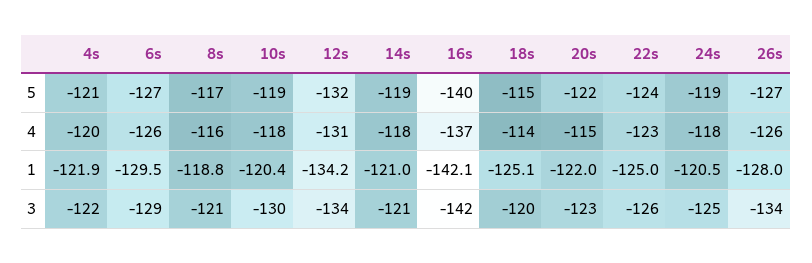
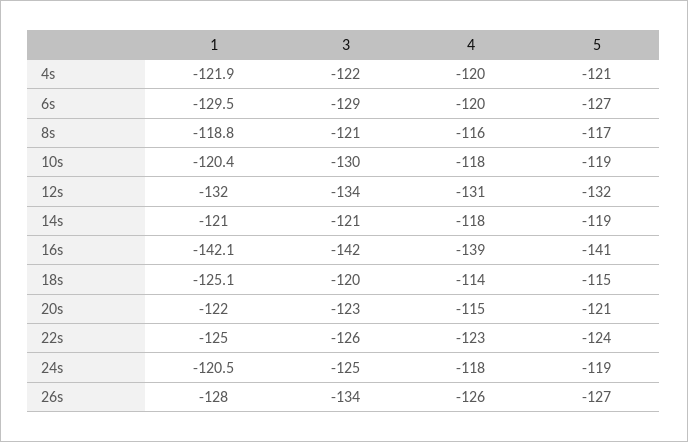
16s, 5: -140 -> -141
20s, 5: -122 -> -121
6s, 4: -126 -> -120
16s, 4: -137 -> -139
12s, 1: -134.2 -> -132

